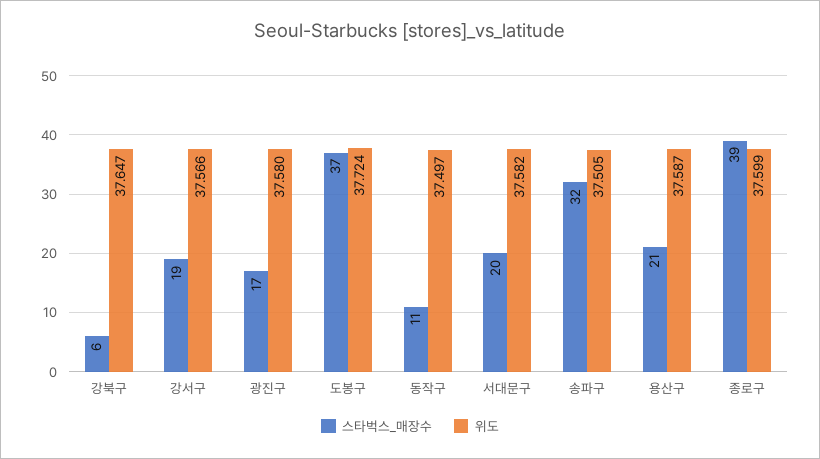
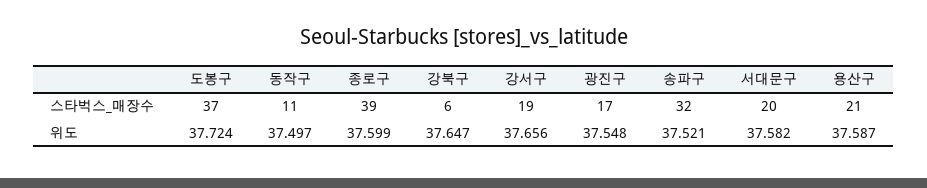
위도, 강서구: 37.566 -> 37.656
위도, 광진구: 37.58 -> 37.548
위도, 송파구: 37.505 -> 37.521

